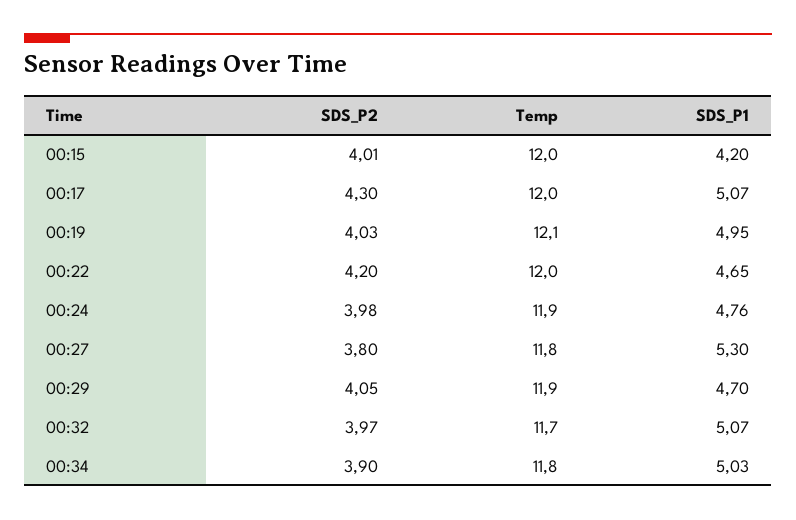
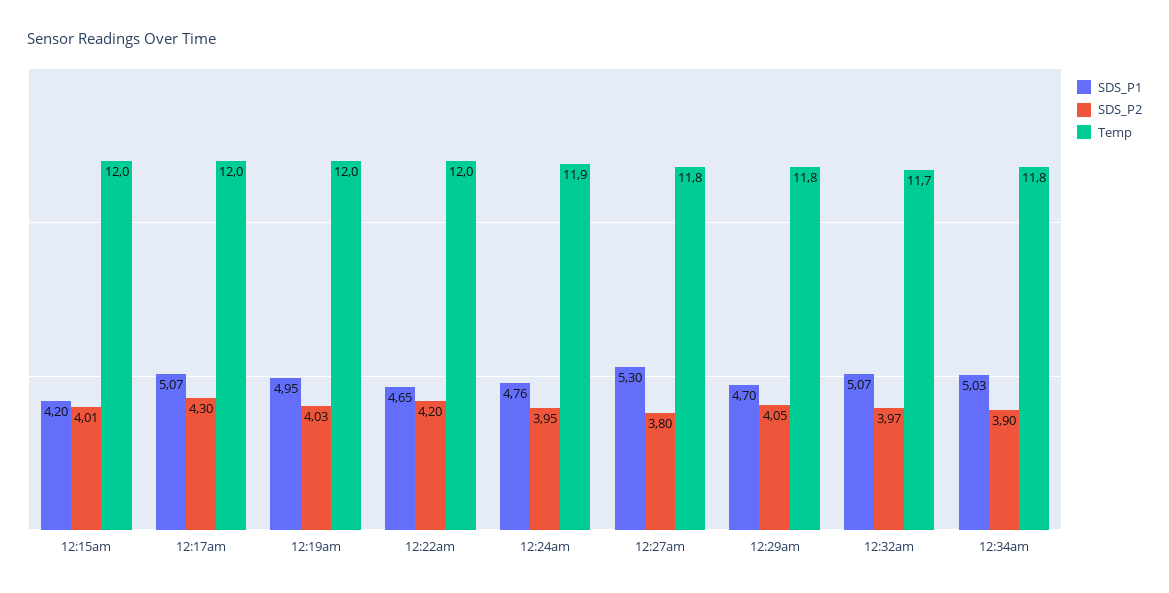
Temp, 00:19: 12.1 -> 12
SDS_P2, 00:24: 3.98 -> 3.95
Temp, 00:29: 11.9 -> 11.8

